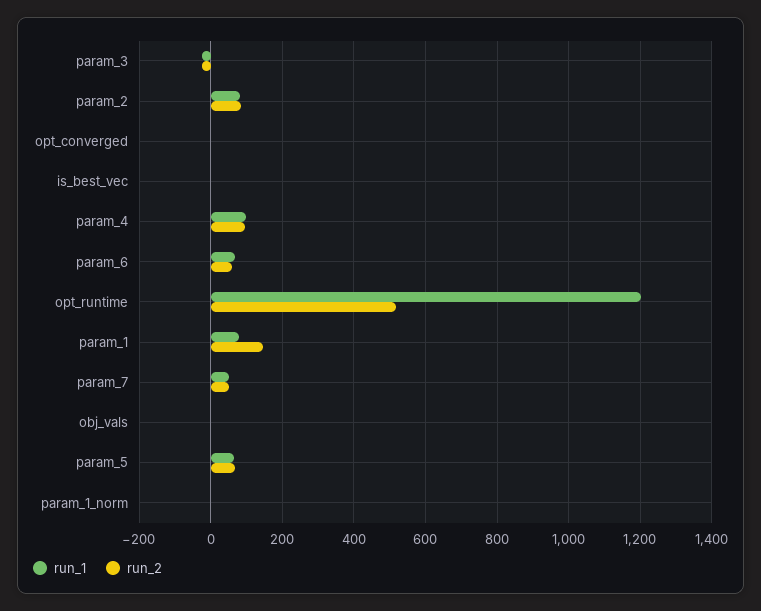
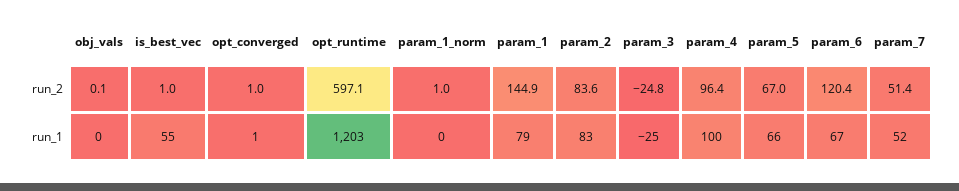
run_1, is_best_vec: 0 -> 55
run_2, param_6: 60 -> 120.4
run_2, opt_runtime: 520 -> 597.1

